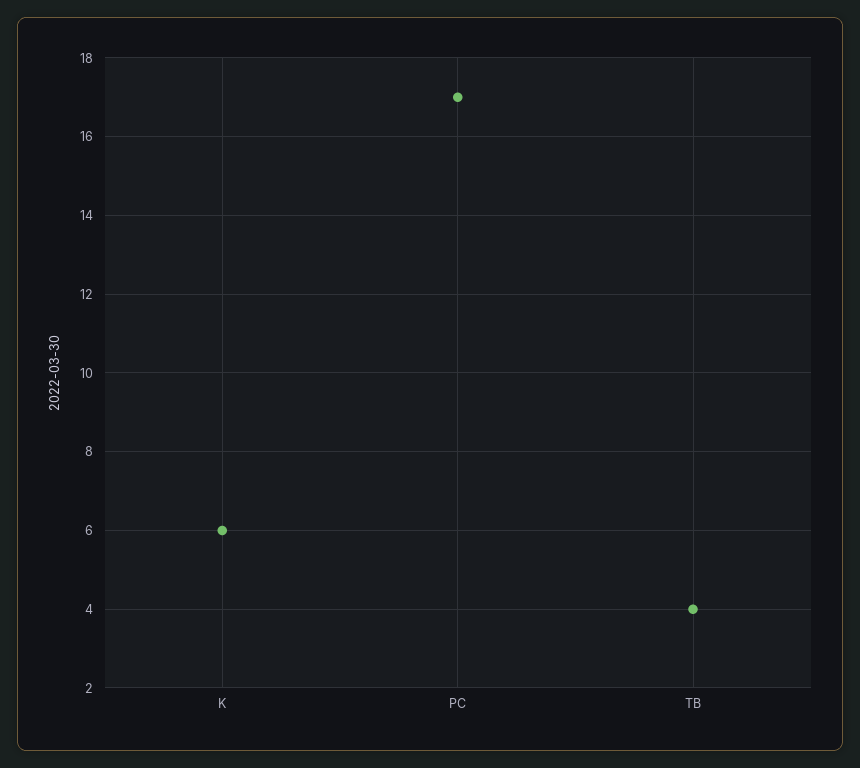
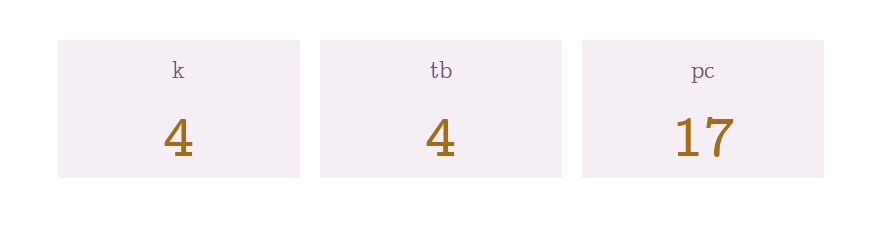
K: 6 -> 4

